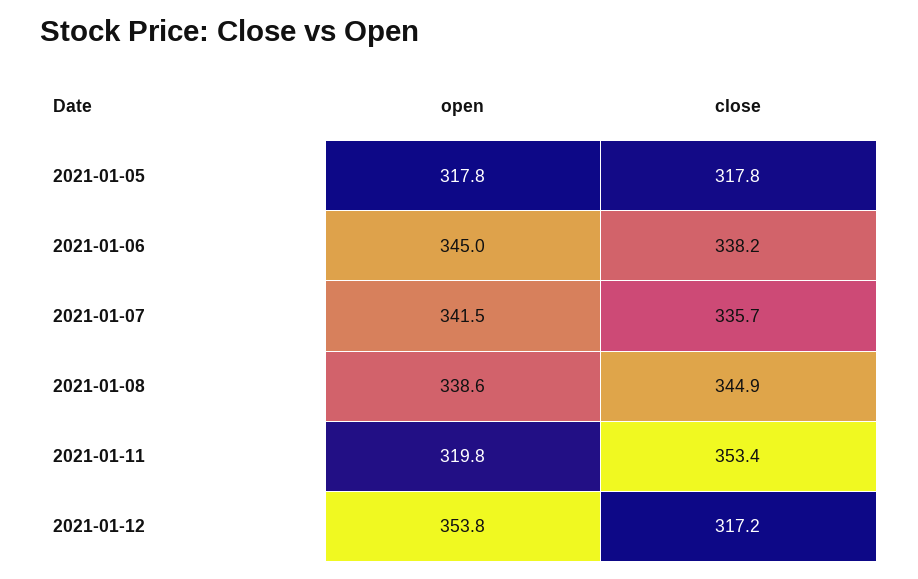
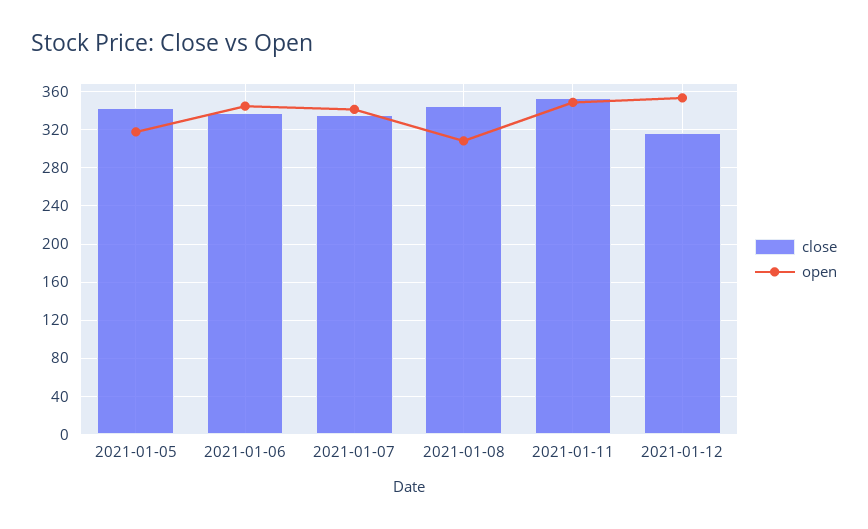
close, 2021-01-05: 317.8 -> 340
open, 2021-01-08: 338.6 -> 310
open, 2021-01-11: 319.8 -> 350

